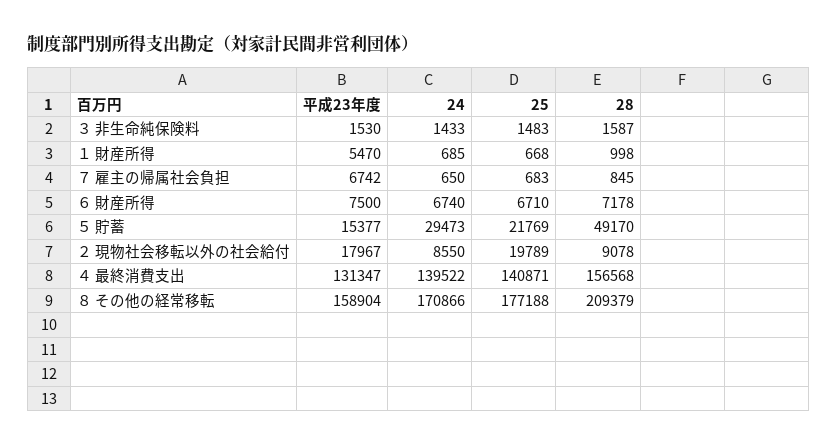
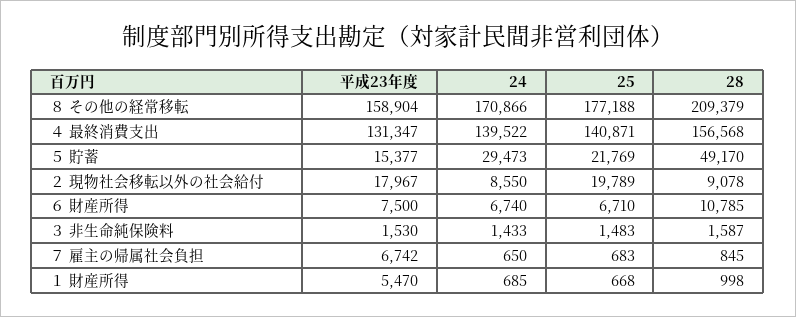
28, ６ 財産所得: 7178 -> 10785

